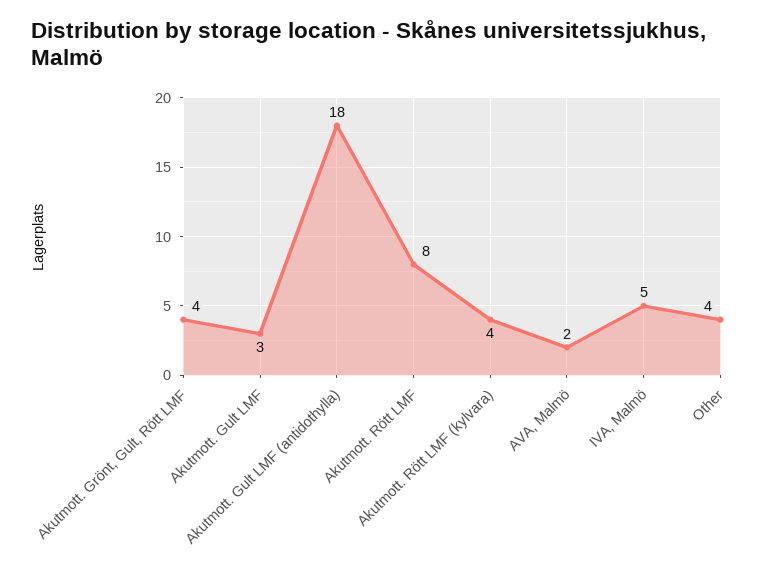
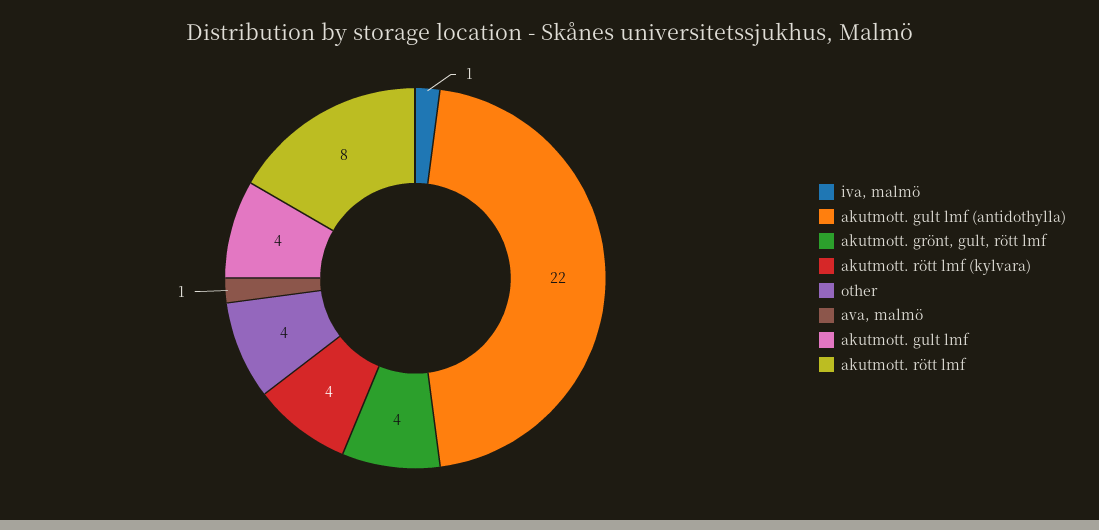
Akutmott. Gult LMF: 3 -> 4
Akutmott. Gult LMF (antidothylla): 18 -> 22
AVA, Malmö: 2 -> 1
IVA, Malmö: 5 -> 1

